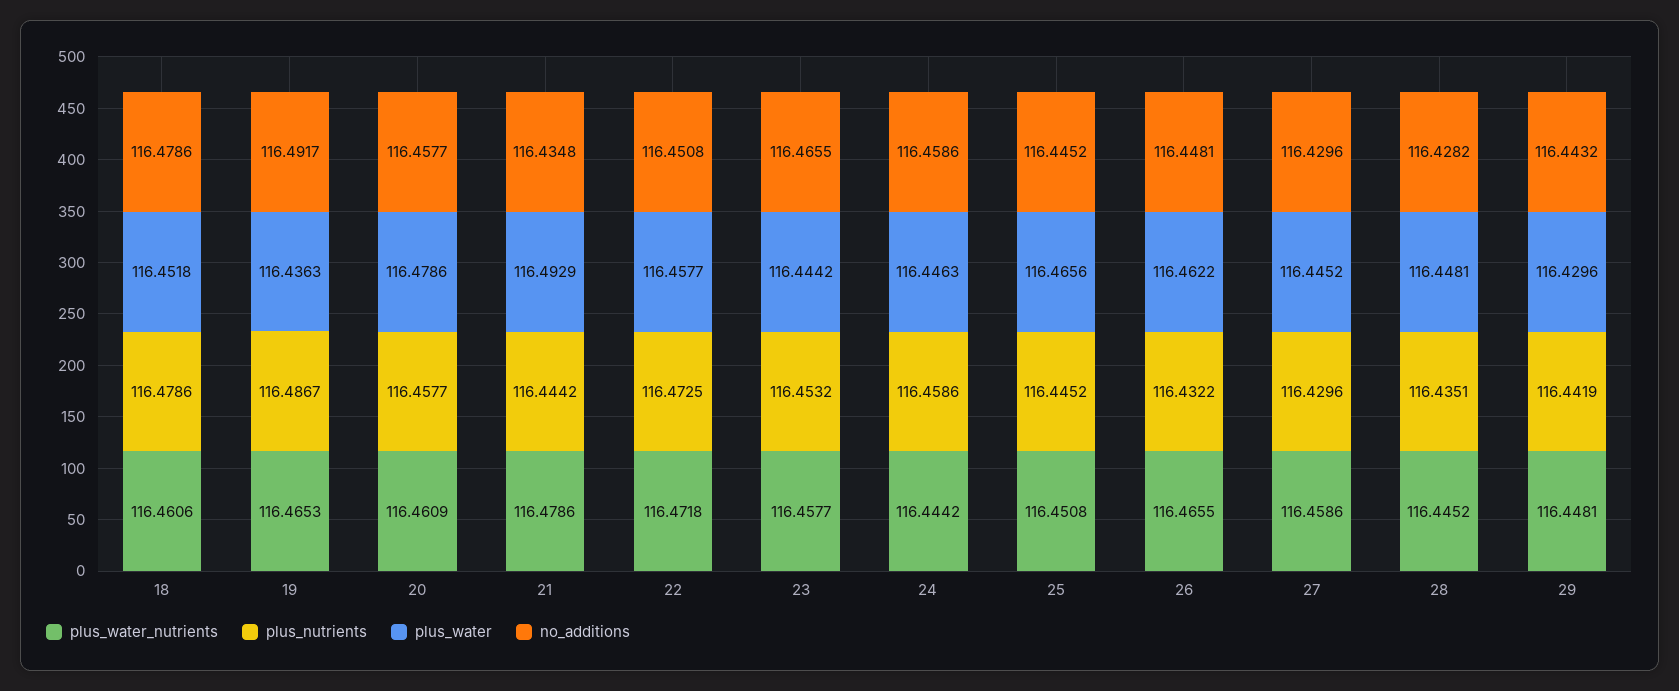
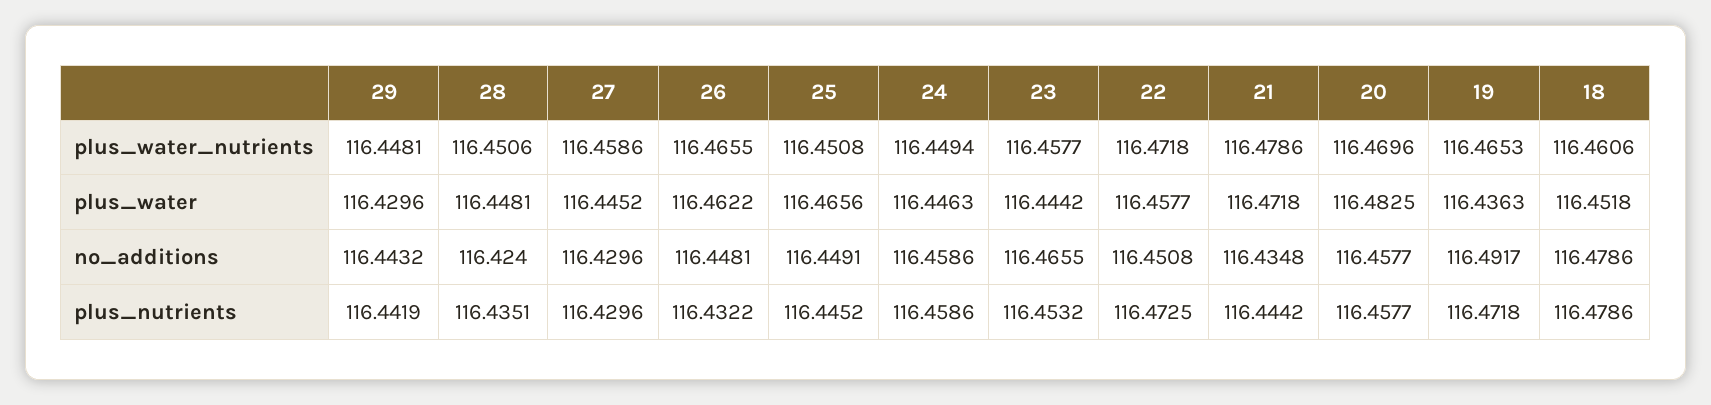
plus_nutrients, 19: 116.4867 -> 116.4718
plus_water_nutrients, 20: 116.4609 -> 116.4696
plus_water, 20: 116.4786 -> 116.4825
plus_water, 21: 116.4929 -> 116.4718
plus_water_nutrients, 24: 116.4442 -> 116.4494
no_additions, 25: 116.4452 -> 116.4491
plus_water_nutrients, 28: 116.4452 -> 116.4506
no_additions, 28: 116.4282 -> 116.424

